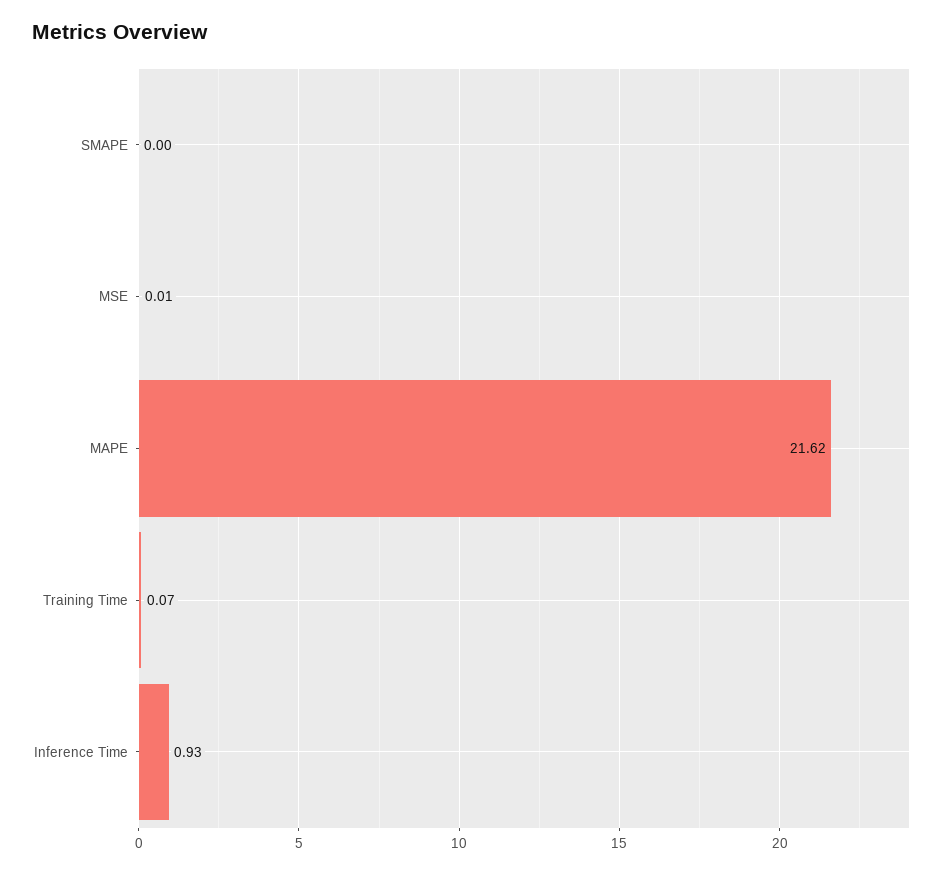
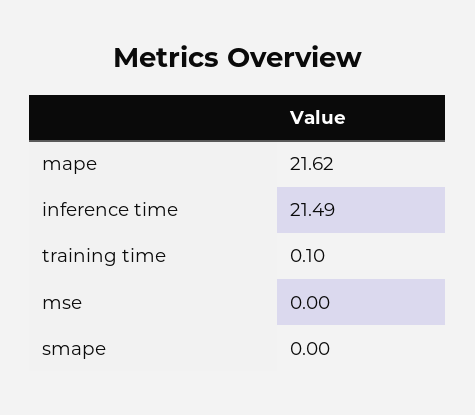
MSE: 0.01 -> 0
Training Time: 0.07 -> 0.1
Inference Time: 0.93 -> 21.49

